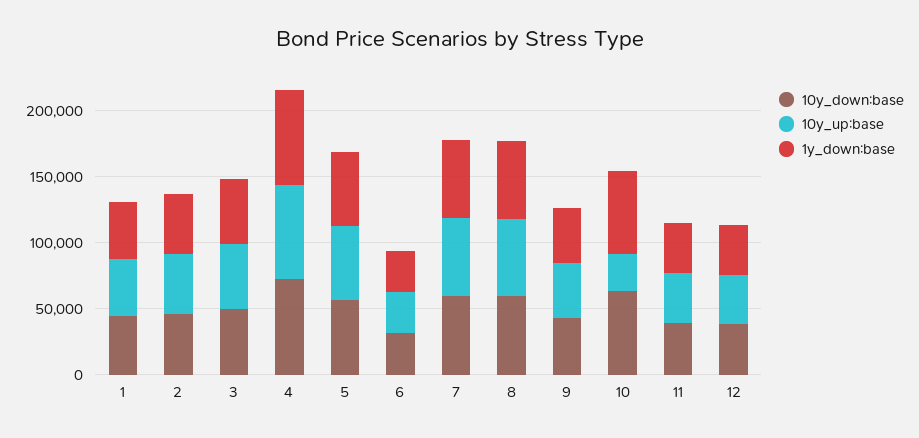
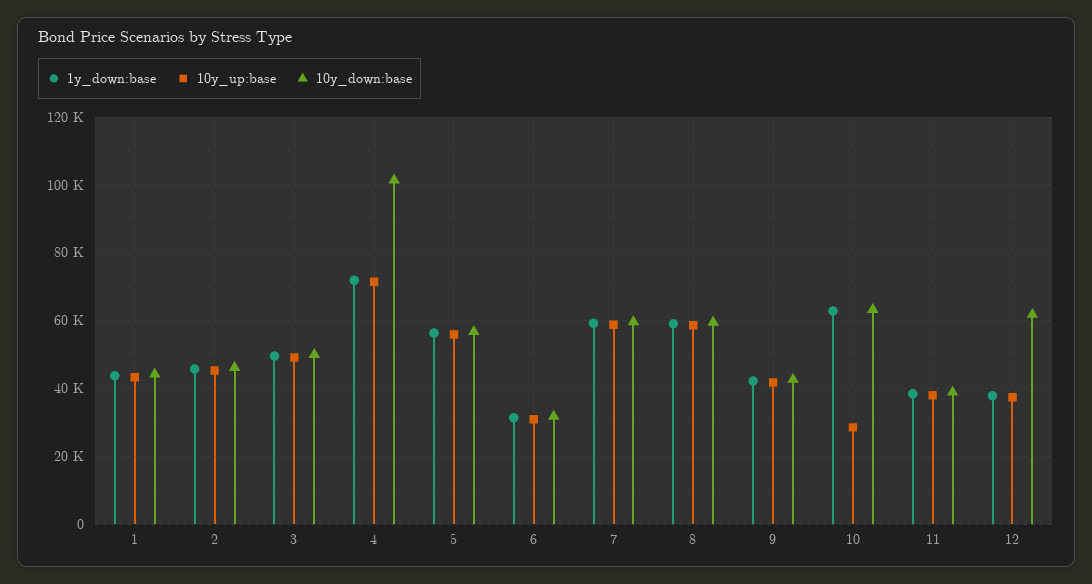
10y_down:base, 4: 70000 -> 102000
10y_down:base, 12: 40000 -> 62000

